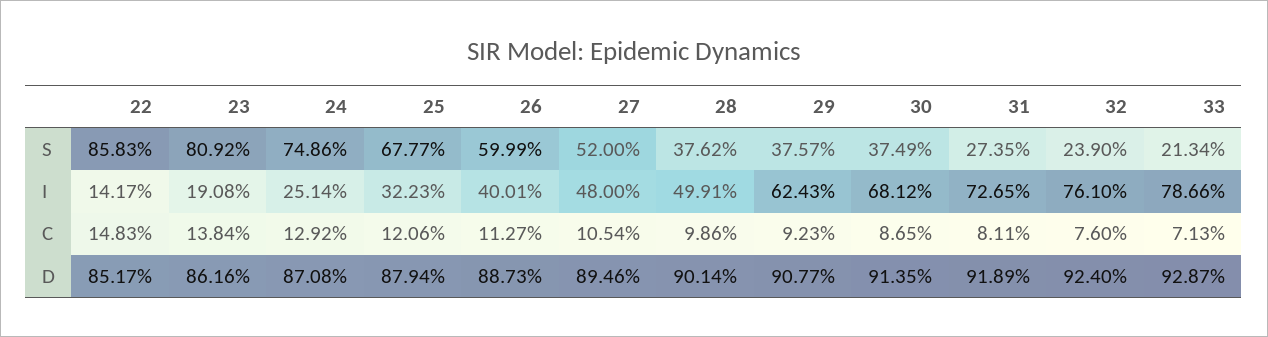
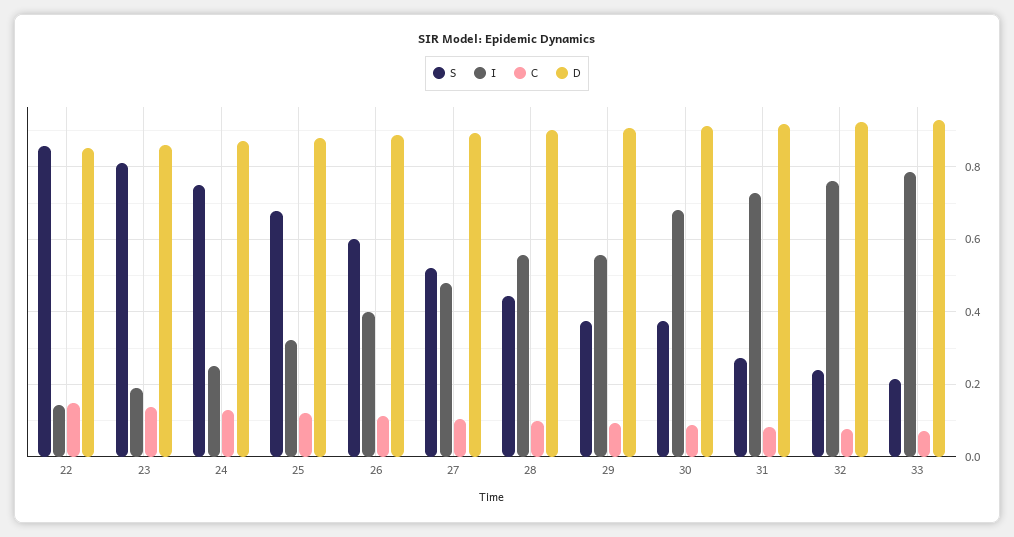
S, 28: 0.3762 -> 0.44
I, 28: 0.4991 -> 0.56
I, 29: 0.6243 -> 0.56

